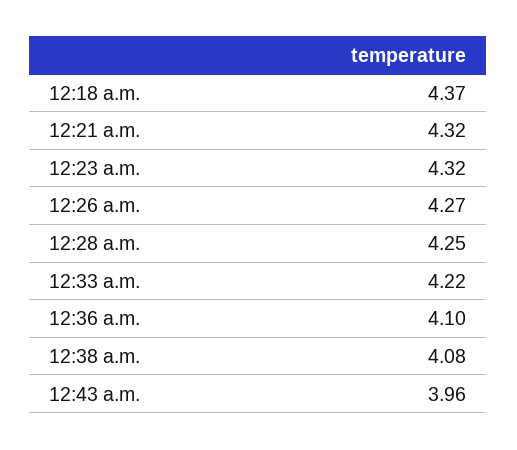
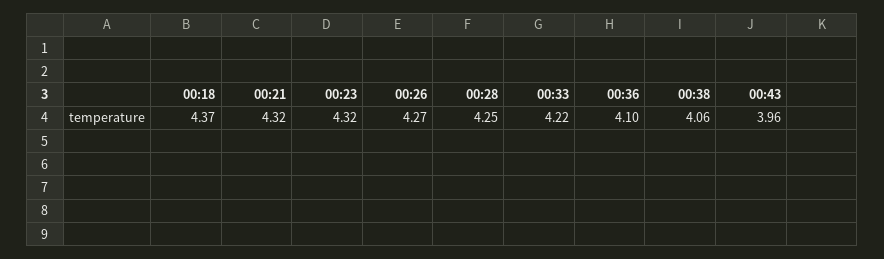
12:38 a.m.: 4.08 -> 4.06

